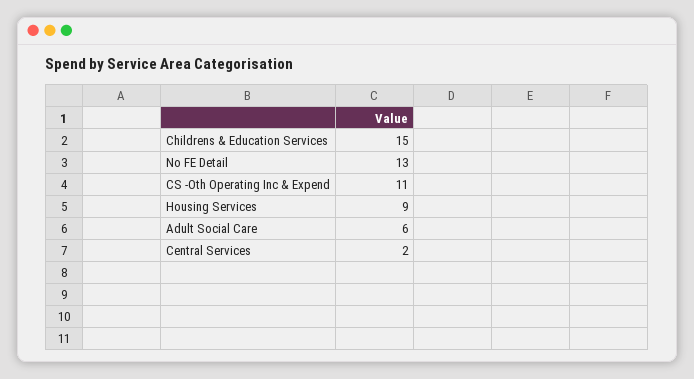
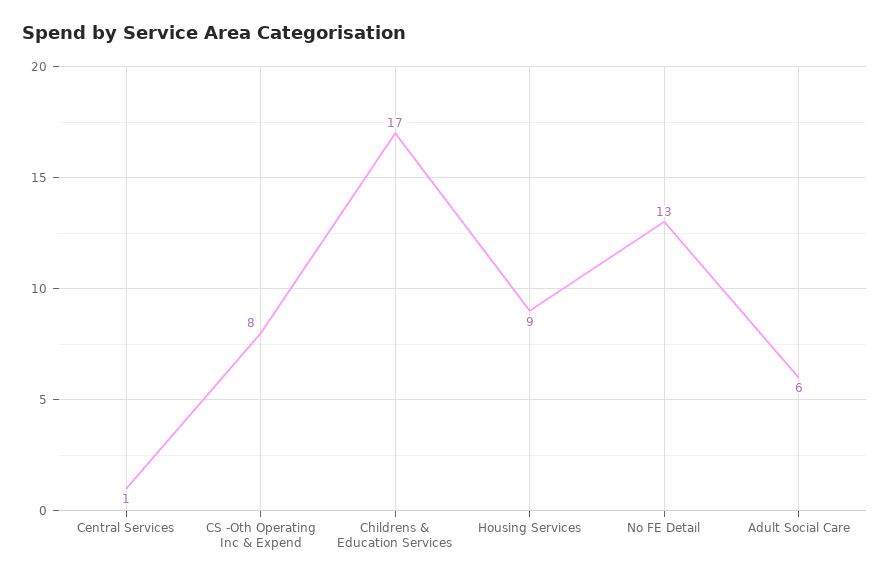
Childrens & Education Services: 15 -> 17
CS -Oth Operating Inc & Expend: 11 -> 8
Central Services: 2 -> 1

